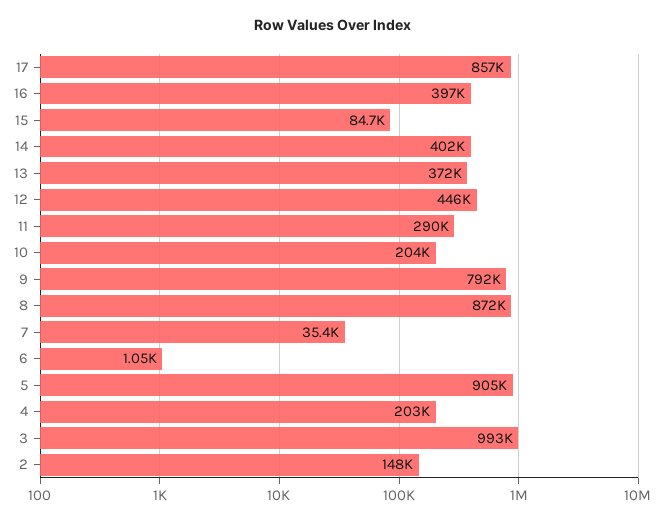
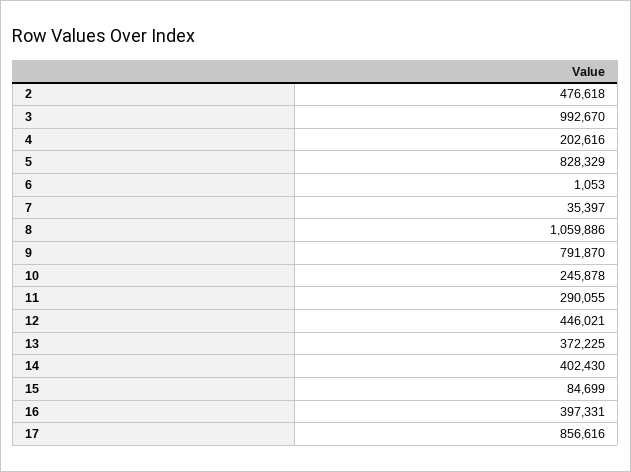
10: 204000 -> 245878
8: 872000 -> 1059886
5: 905000 -> 828329
2: 148000 -> 476618

